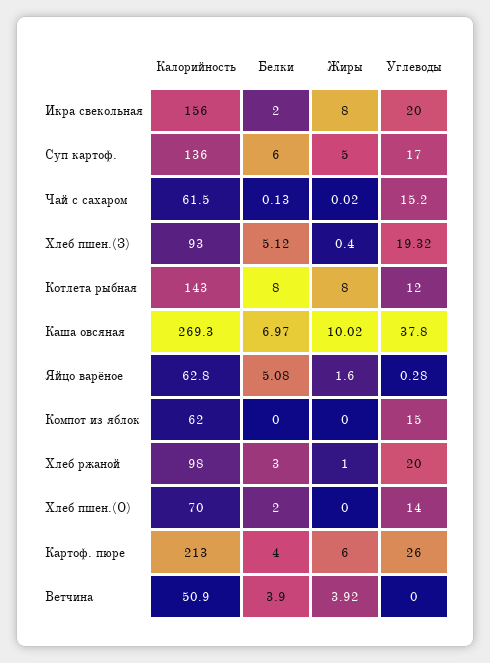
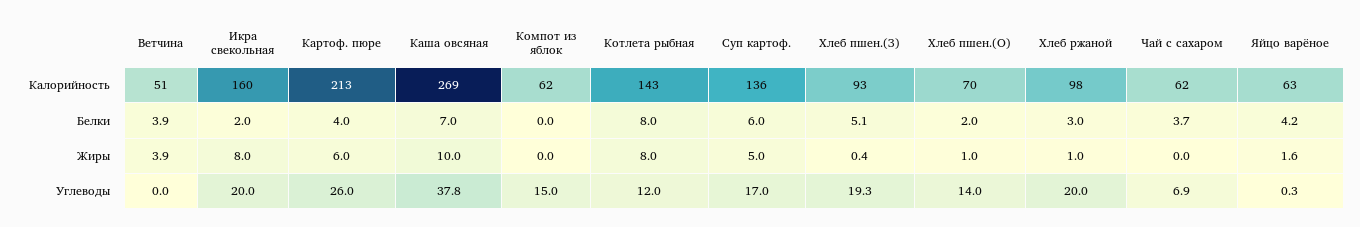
Калорийность, Икра свекольная: 156 -> 160
Белки, Чай с сахаром: 0.13 -> 3.7
Углеводы, Чай с сахаром: 15.2 -> 6.9
Белки, Яйцо варёное: 5.08 -> 4.2
Жиры, Хлеб пшен.(О): 0 -> 1

